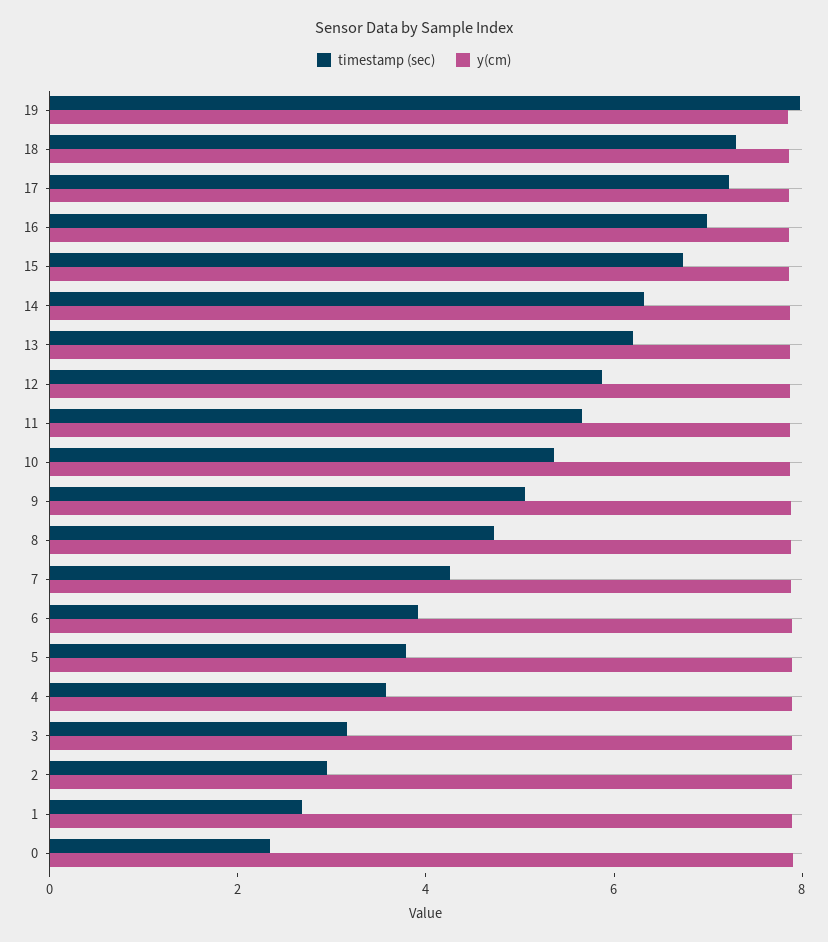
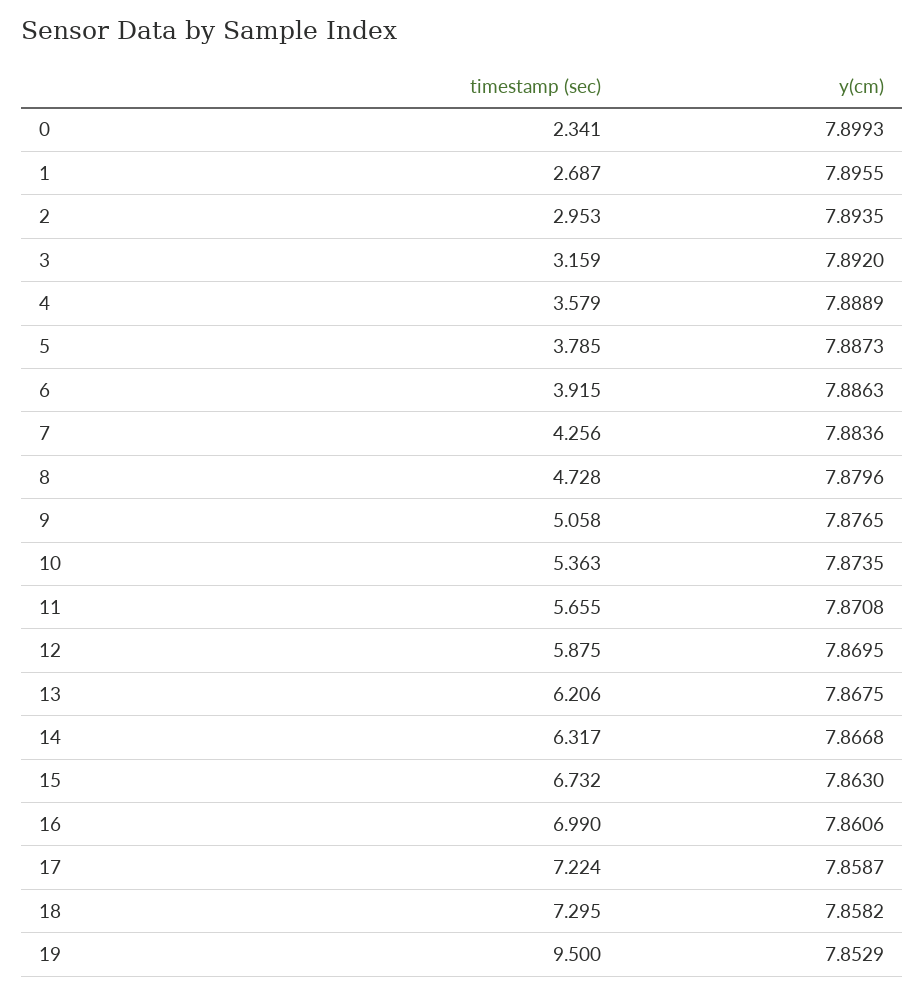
timestamp (sec), 19: 8 -> 9.5

